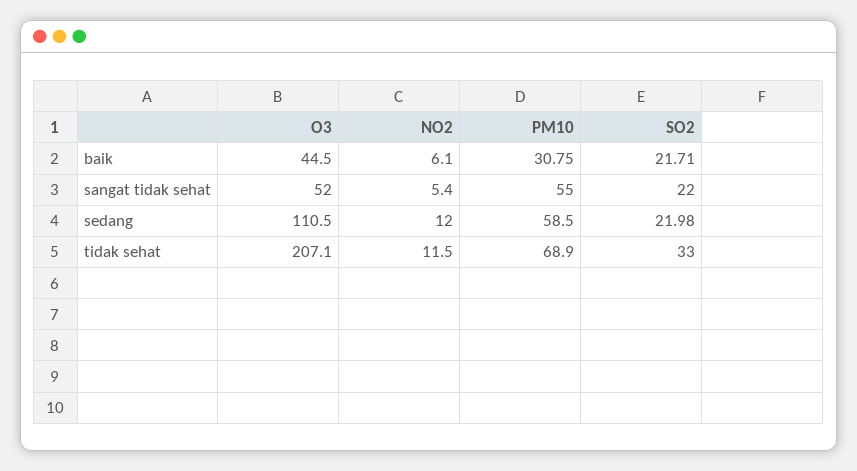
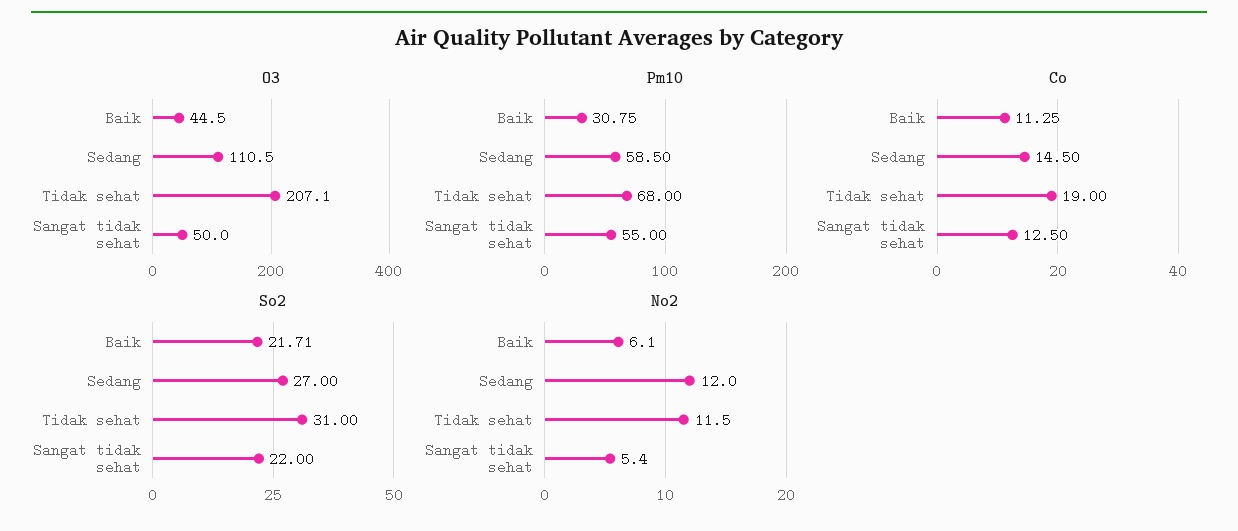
O3, sangat tidak sehat: 52 -> 50
SO2, sedang: 21.98 -> 27
PM10, tidak sehat: 68.9 -> 68
SO2, tidak sehat: 33 -> 31
Co, baik: none -> 11.25
Co, sedang: none -> 14.5
Co, tidak sehat: none -> 19
Co, sangat tidak sehat: none -> 12.5

